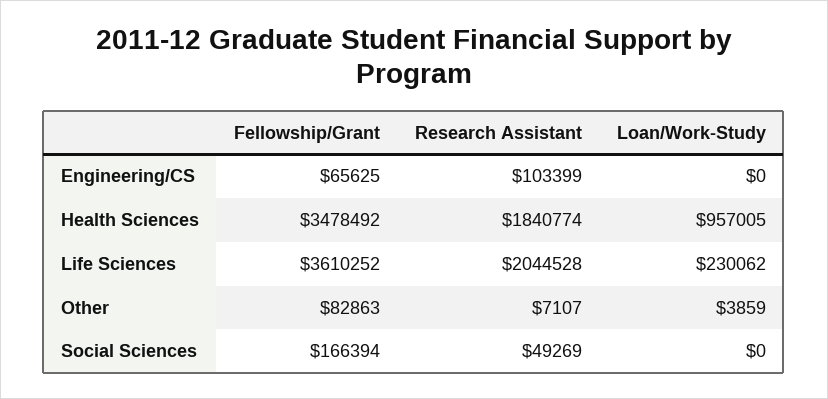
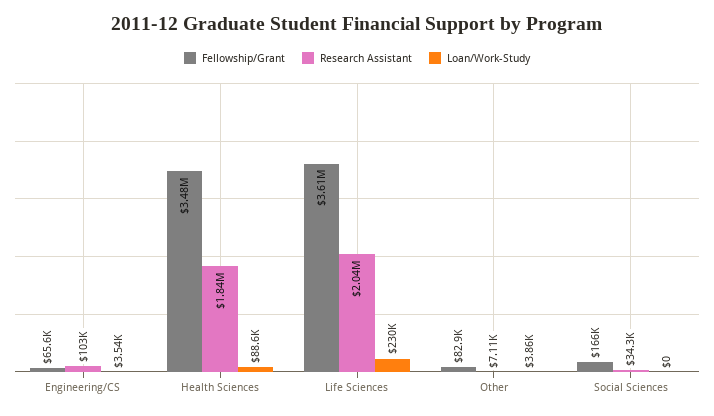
Loan/Work-Study, Engineering/CS: 0 -> 3540
Loan/Work-Study, Health Sciences: 957005 -> 88600
Research Assistant, Social Sciences: 49269 -> 34300

